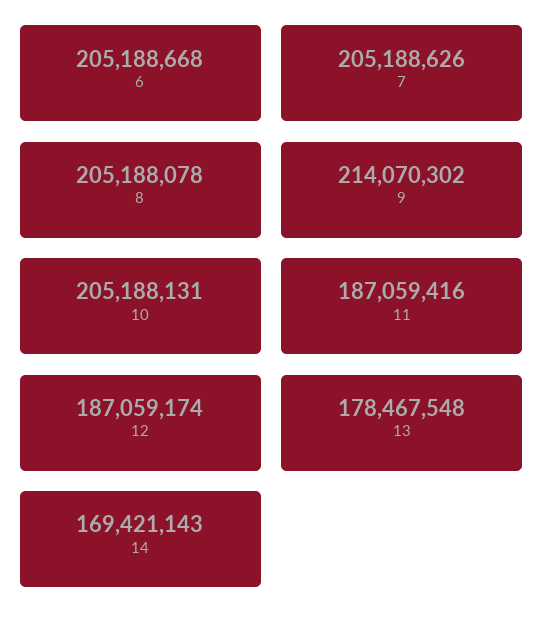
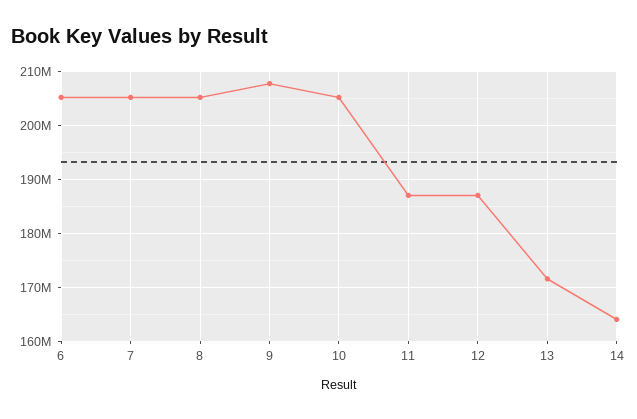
9: 214070302 -> 208000000
13: 178467548 -> 172000000
14: 169421143 -> 164000000

